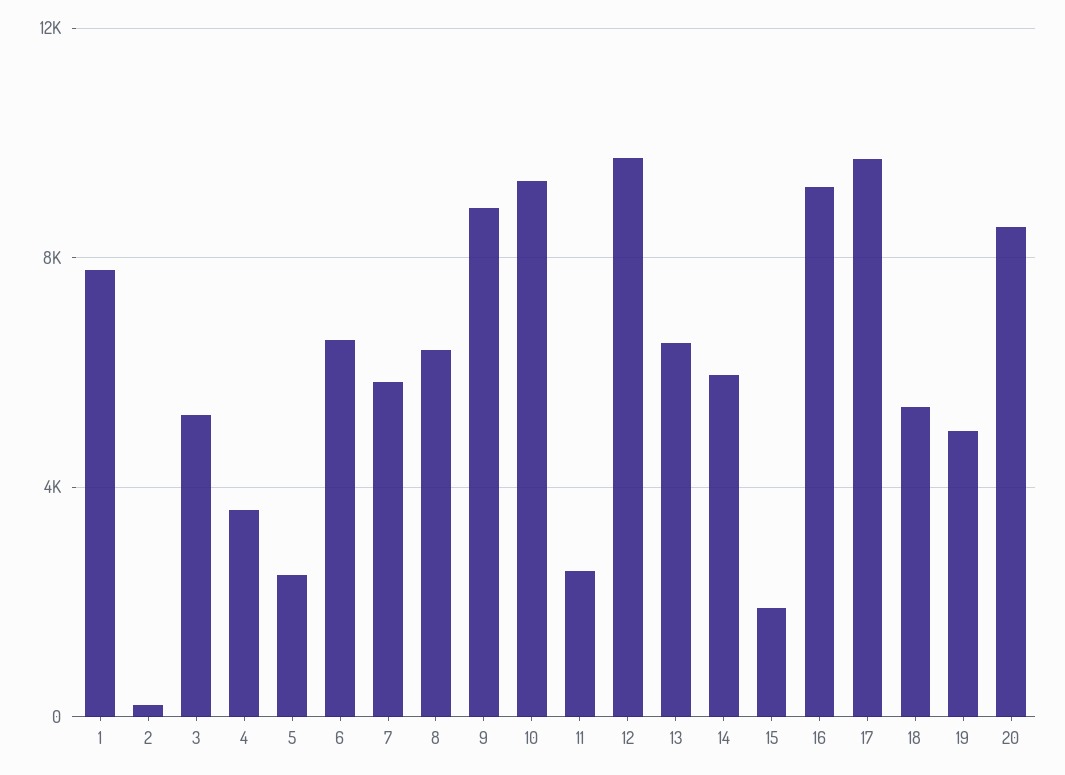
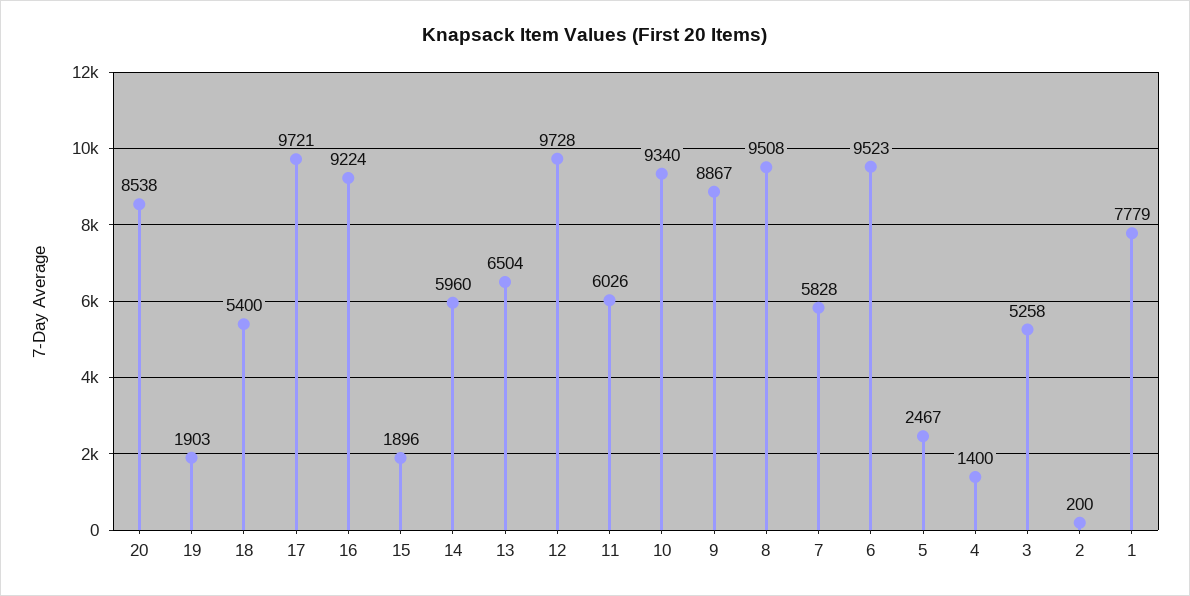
4: 3500 -> 1400
6: 6500 -> 9523
8: 6500 -> 9508
11: 2500 -> 6026
19: 5000 -> 1903

